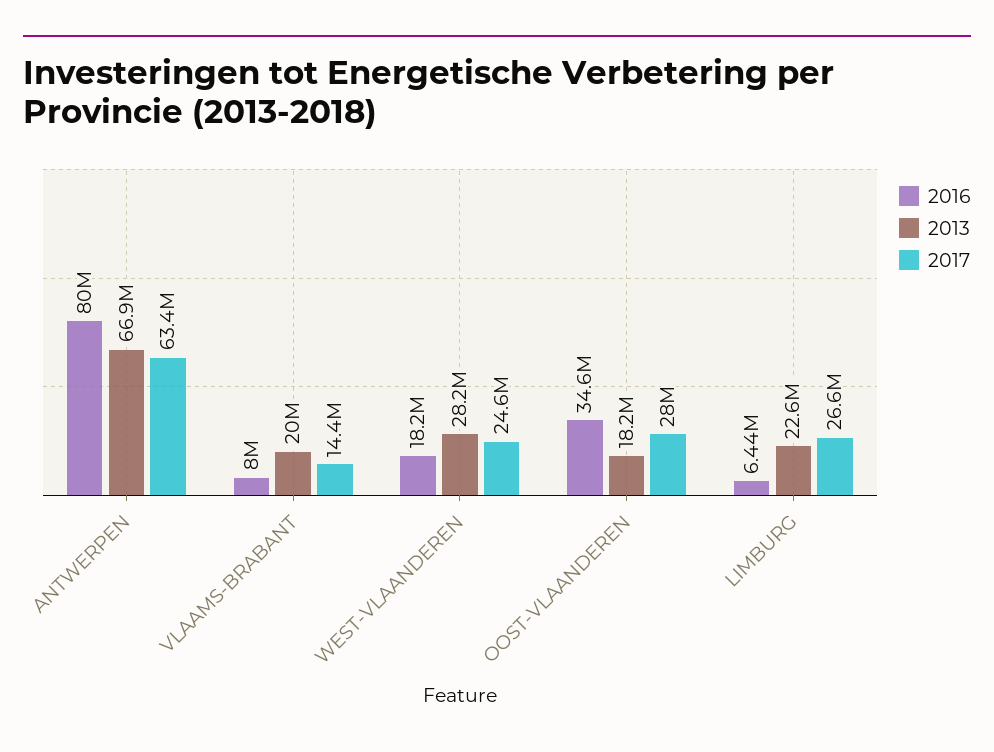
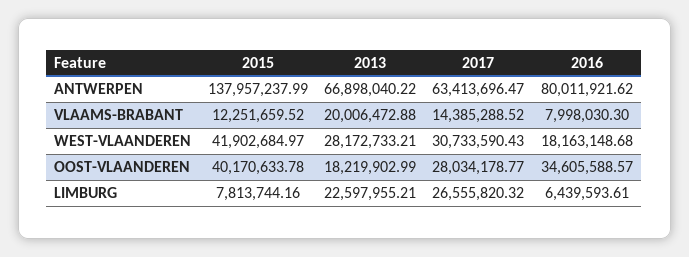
2017, WEST-VLAANDEREN: 24600000 -> 30733590.43
2015, ANTWERPEN: none -> 137957237.99
2015, VLAAMS-BRABANT: none -> 12251659.52
2015, WEST-VLAANDEREN: none -> 41902684.97
2015, OOST-VLAANDEREN: none -> 40170633.78
2015, LIMBURG: none -> 7813744.16

